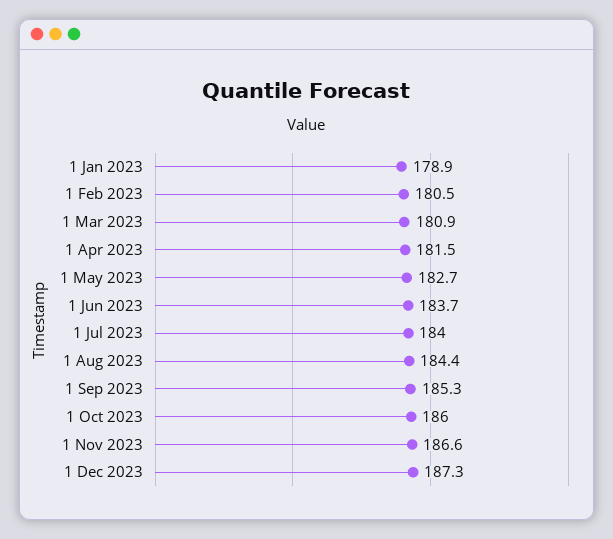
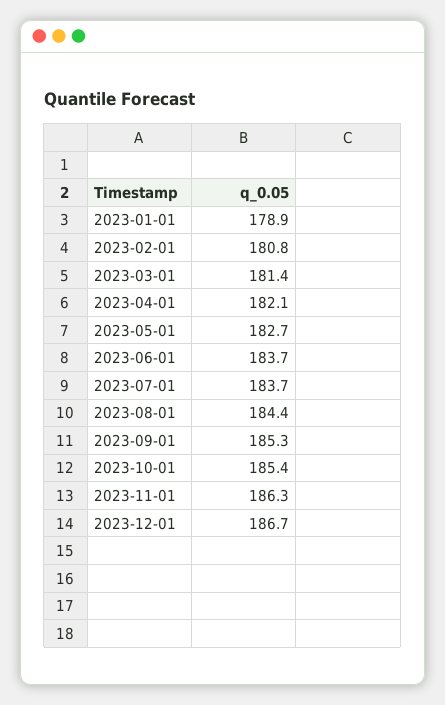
1 Feb 2023: 180.5 -> 180.8
1 Mar 2023: 180.9 -> 181.4
1 Apr 2023: 181.5 -> 182.1
1 Jul 2023: 184 -> 183.7
1 Oct 2023: 186 -> 185.4
1 Nov 2023: 186.6 -> 186.3
1 Dec 2023: 187.3 -> 186.7

